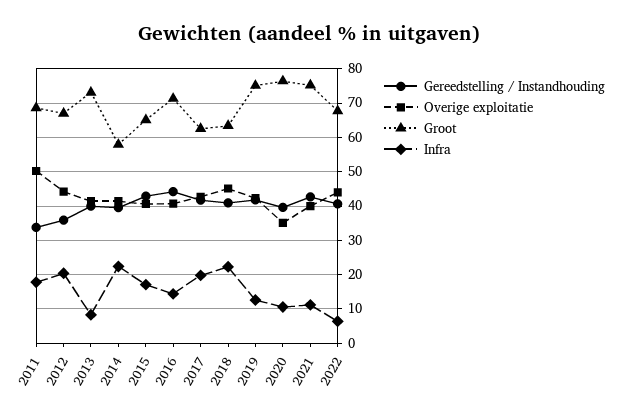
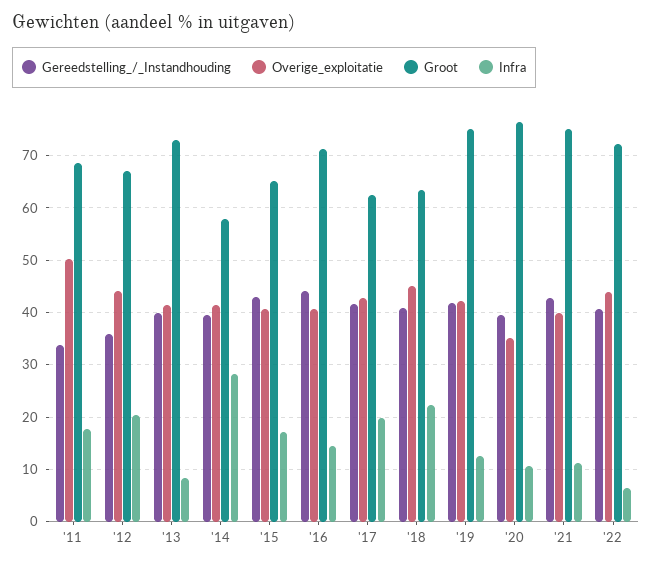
Infra, 2014: 22 -> 28
Groot, 2022: 68 -> 72

